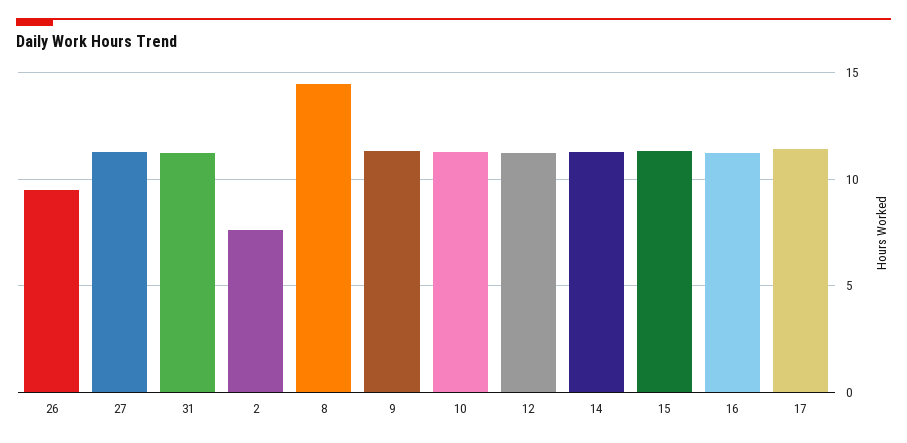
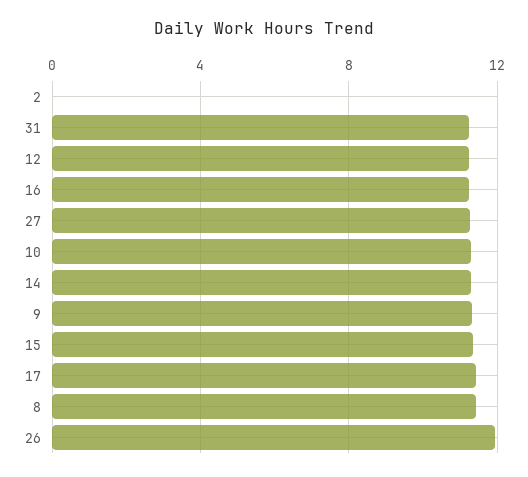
26: 9.5 -> 12
2: 7.5 -> 0
8: 14.5 -> 11.5

